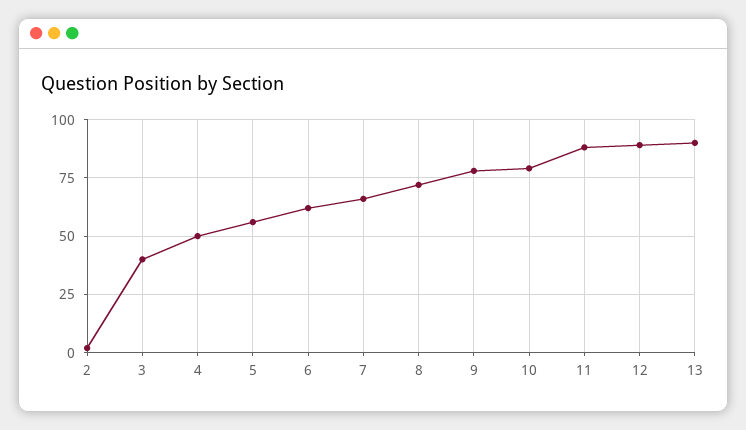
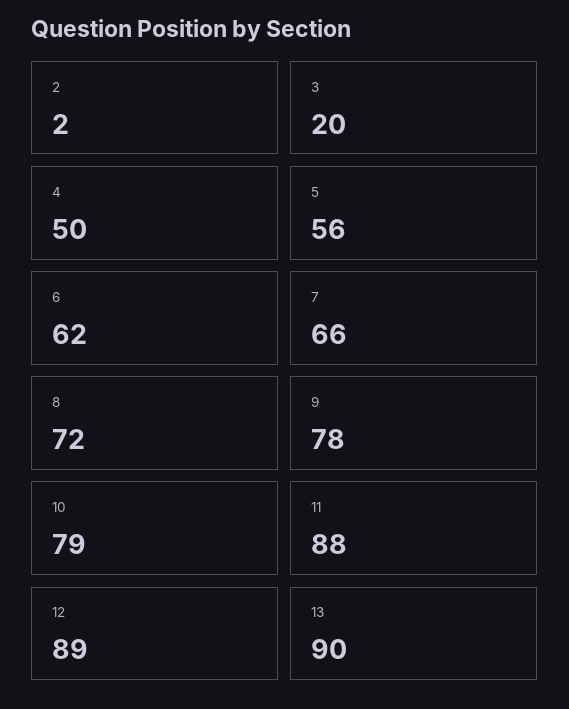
3: 40 -> 20

